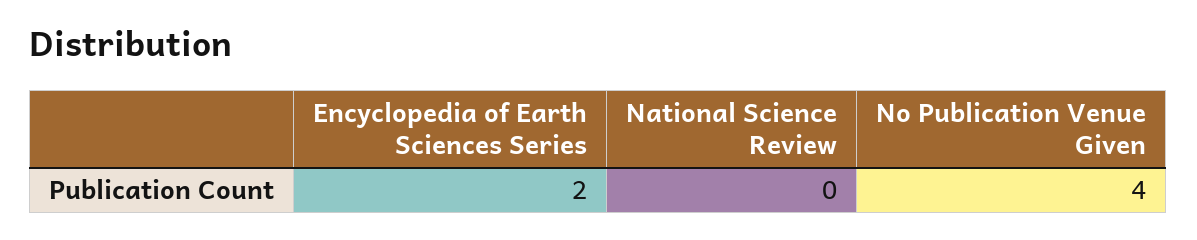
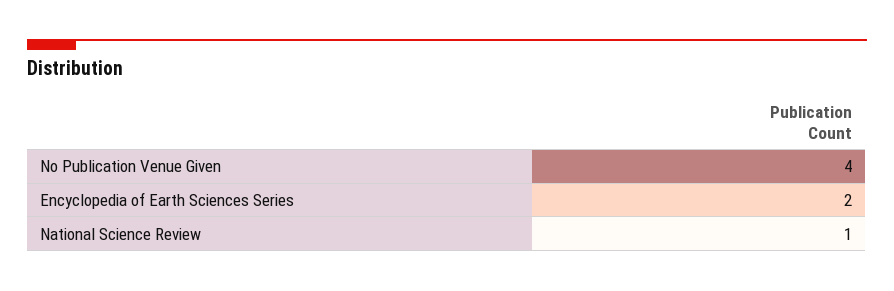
National Science Review: 0 -> 1

